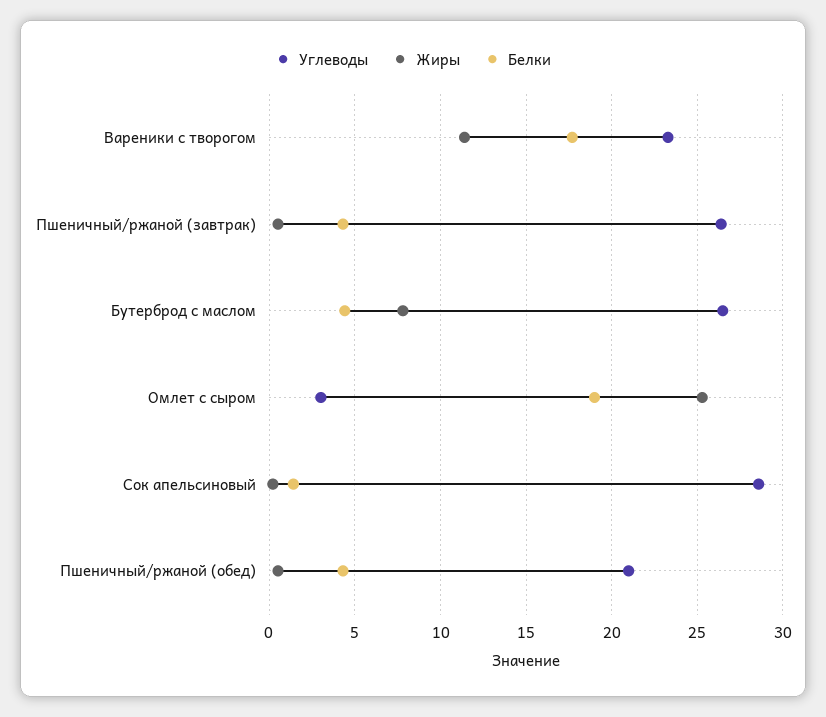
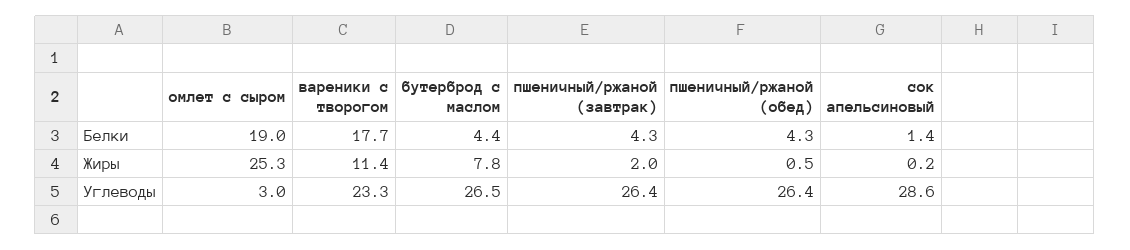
Жиры, Пшеничный/ржаной (завтрак): 0.5 -> 2
Углеводы, Пшеничный/ржаной (обед): 21 -> 26.4

